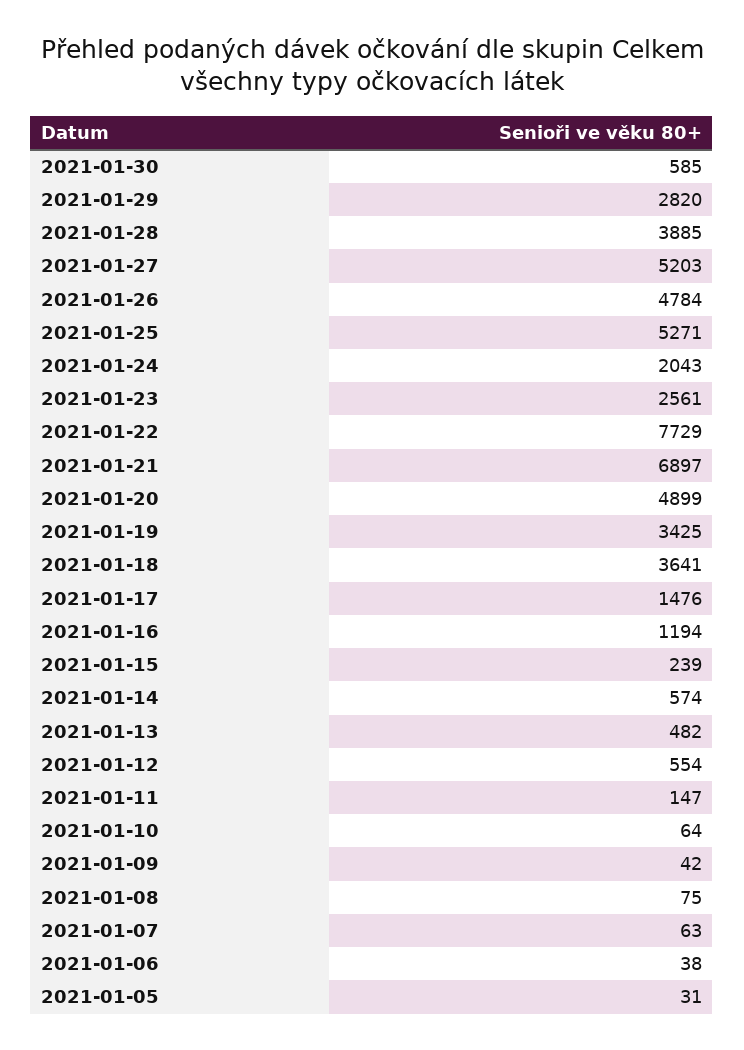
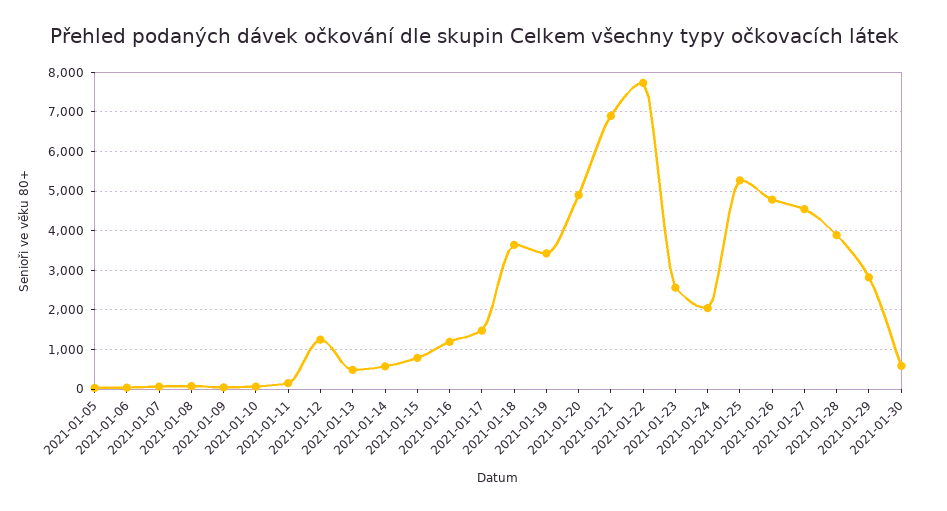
2021-01-27: 5203 -> 4600
2021-01-15: 239 -> 800
2021-01-12: 554 -> 1200

